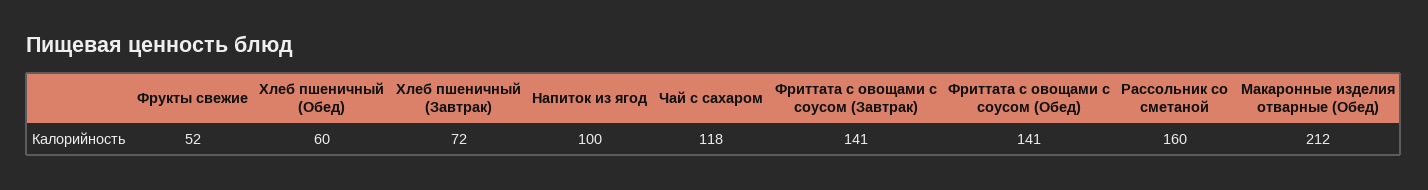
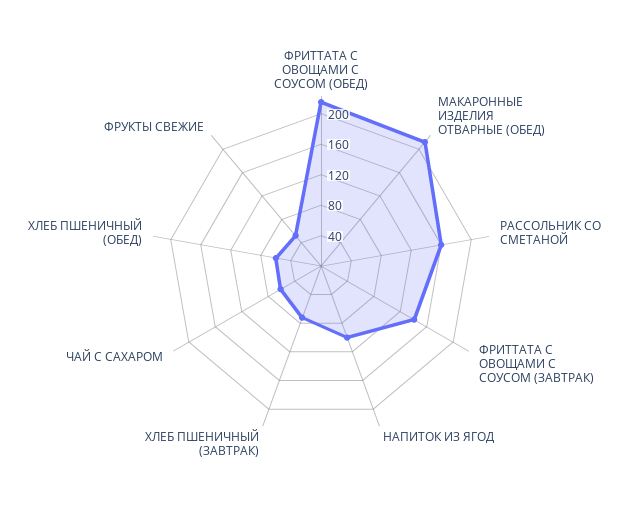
Чай с сахаром: 118 -> 60
Фриттата с овощами с соусом (Обед): 141 -> 220

